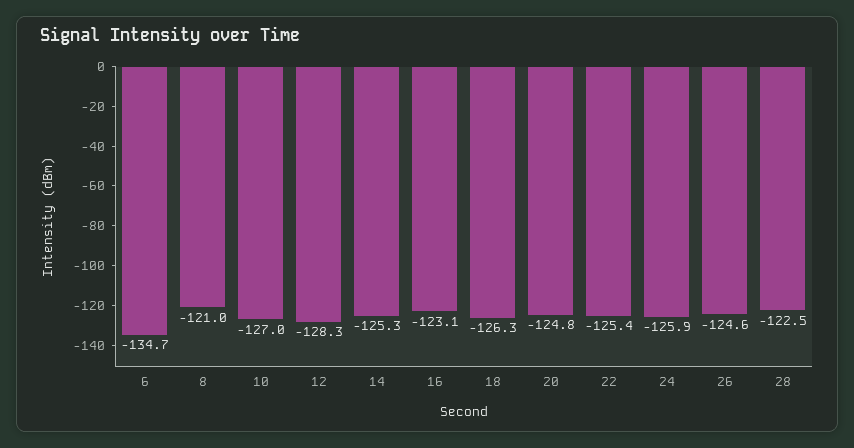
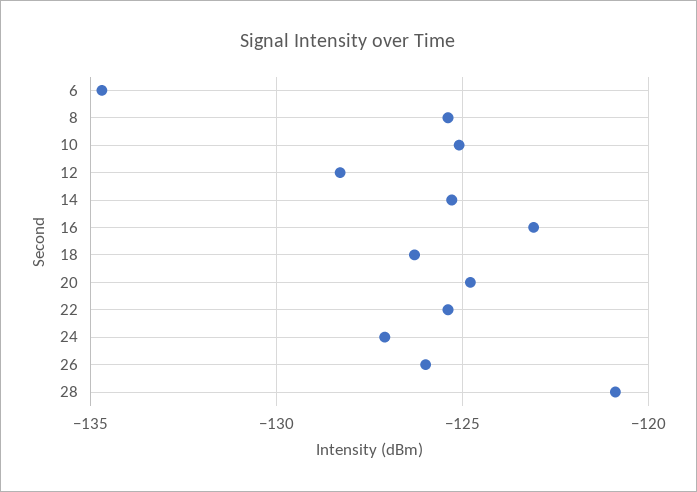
8: -121 -> -125.5
10: -127 -> -125
24: -125.9 -> -127
26: -124.6 -> -126
28: -122.5 -> -121

